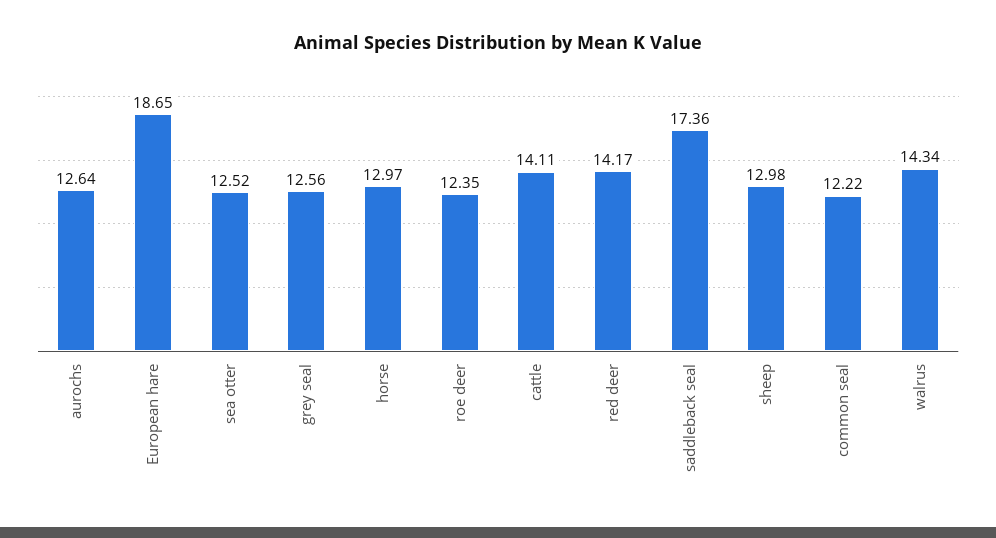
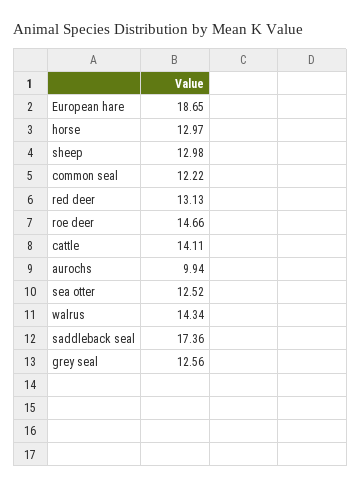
aurochs: 12.64 -> 9.94
roe deer: 12.35 -> 14.66
red deer: 14.17 -> 13.13

